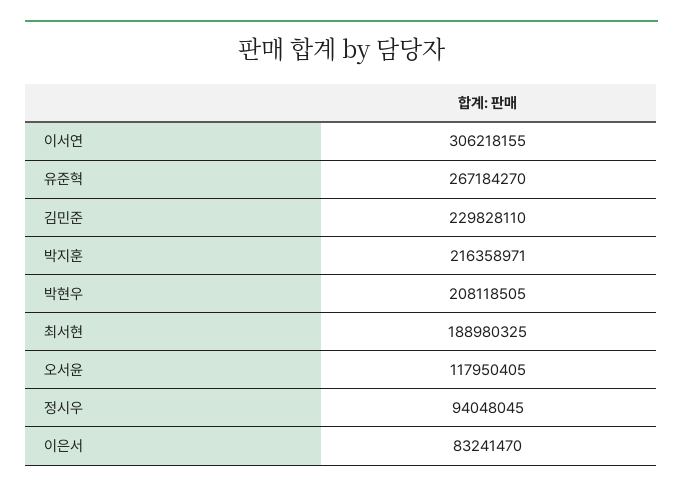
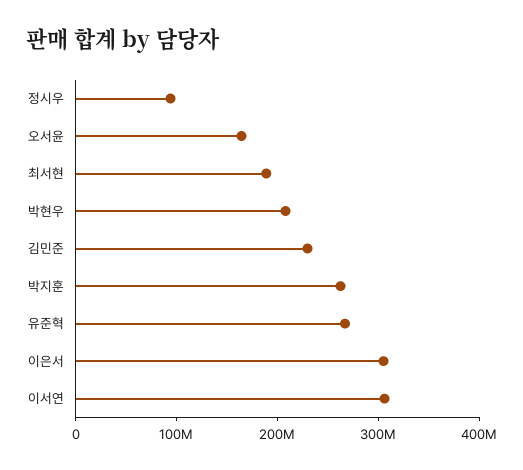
박지훈: 216358971 -> 260000000
오서윤: 117950405 -> 160000000
이은서: 83241470 -> 300000000

